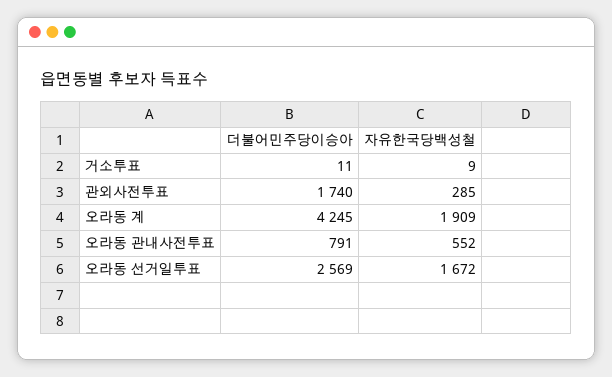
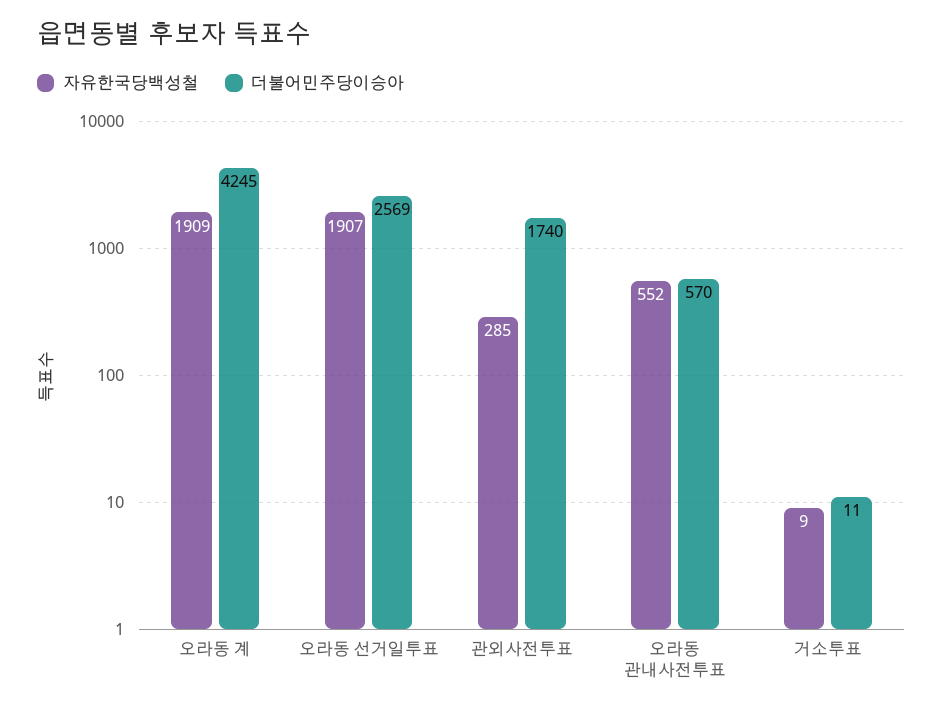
더불어민주당이승아, 오라동 관내사전투표: 791 -> 570
자유한국당백성철, 오라동 선거일투표: 1672 -> 1907

